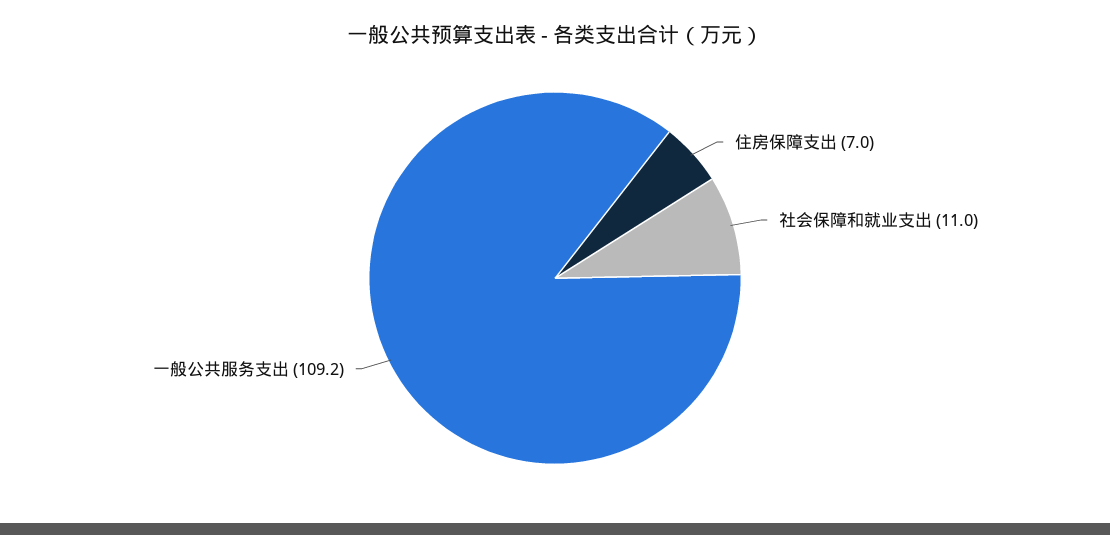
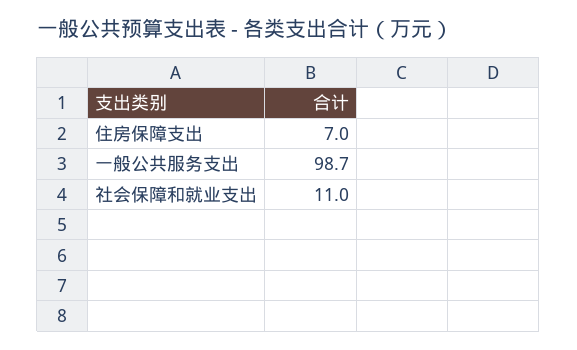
一般公共服务支出: 109.2 -> 98.7

